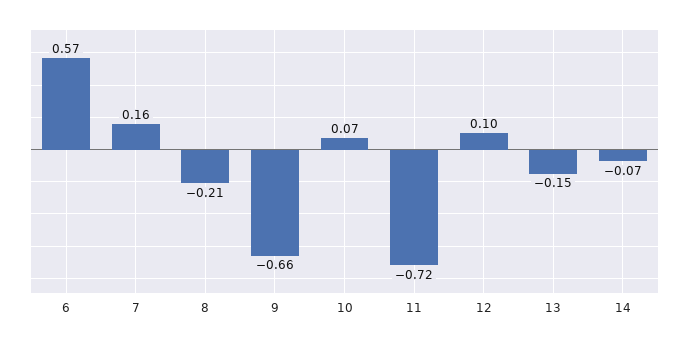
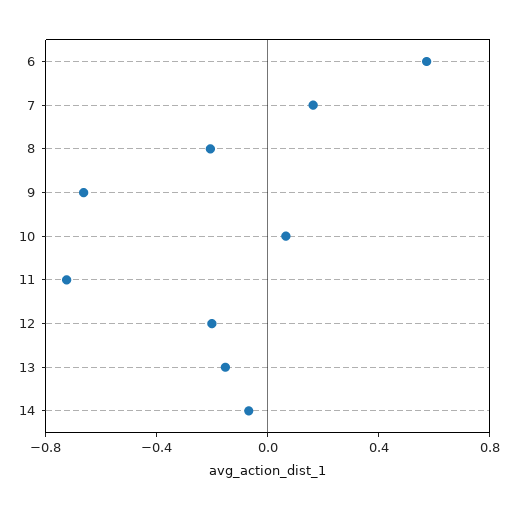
12: 0.1 -> -0.2

